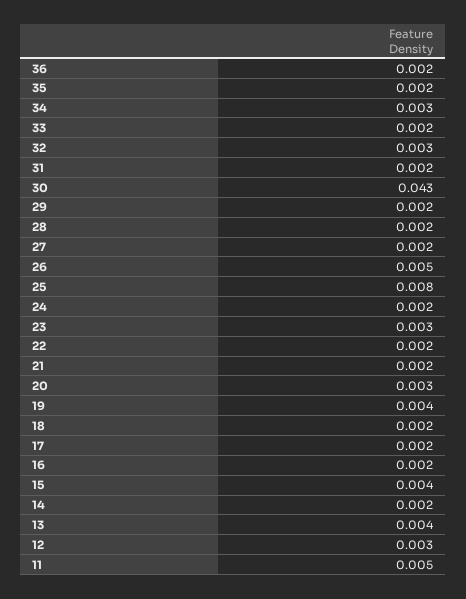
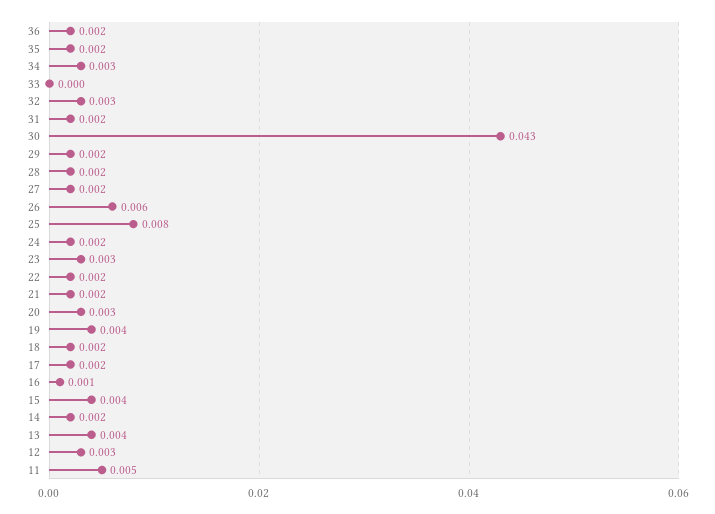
33: 0.002 -> 0
26: 0.005 -> 0.006
16: 0.002 -> 0.001

